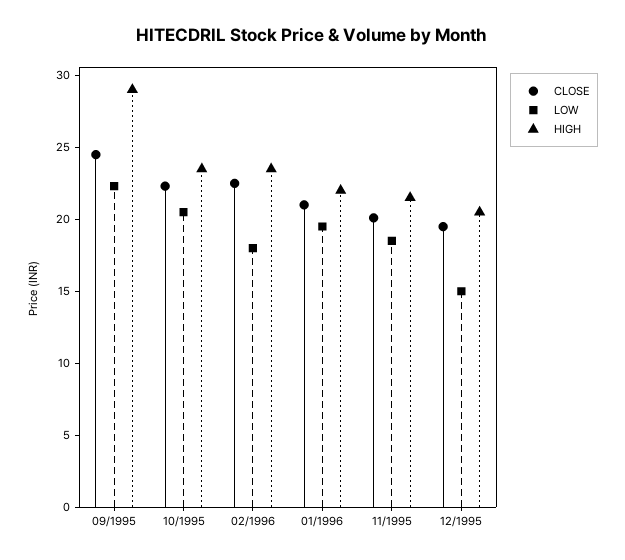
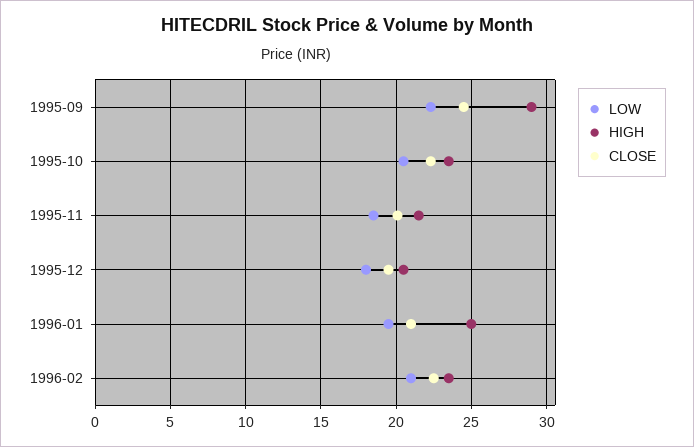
LOW, 02/1996: 18 -> 21
HIGH, 01/1996: 22 -> 25
LOW, 12/1995: 15 -> 18

